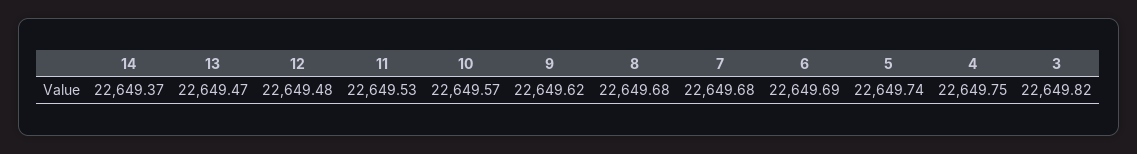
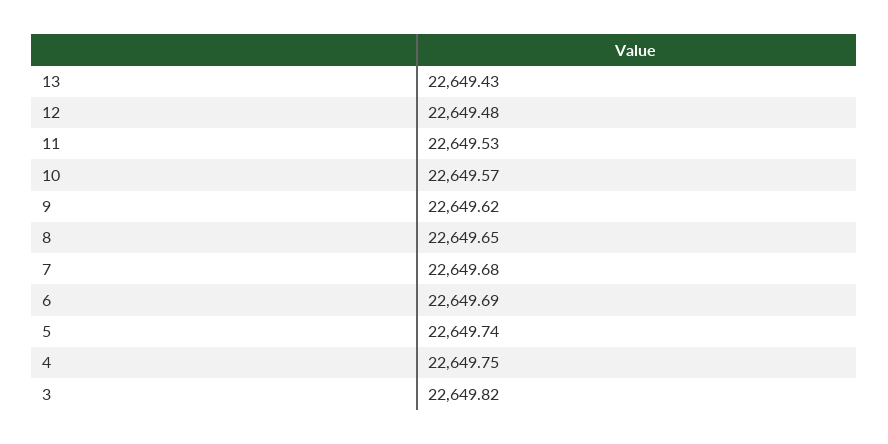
14: 22649.37 -> none
13: 22649.47 -> 22649.43
8: 22649.68 -> 22649.65

